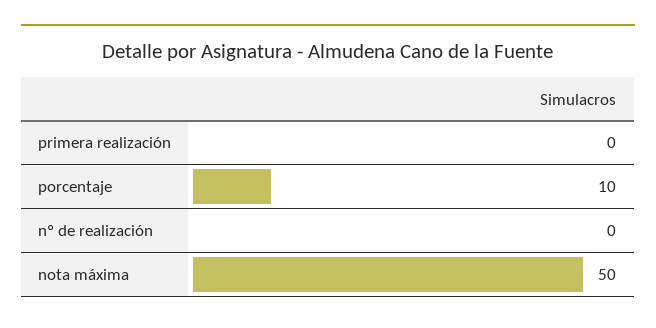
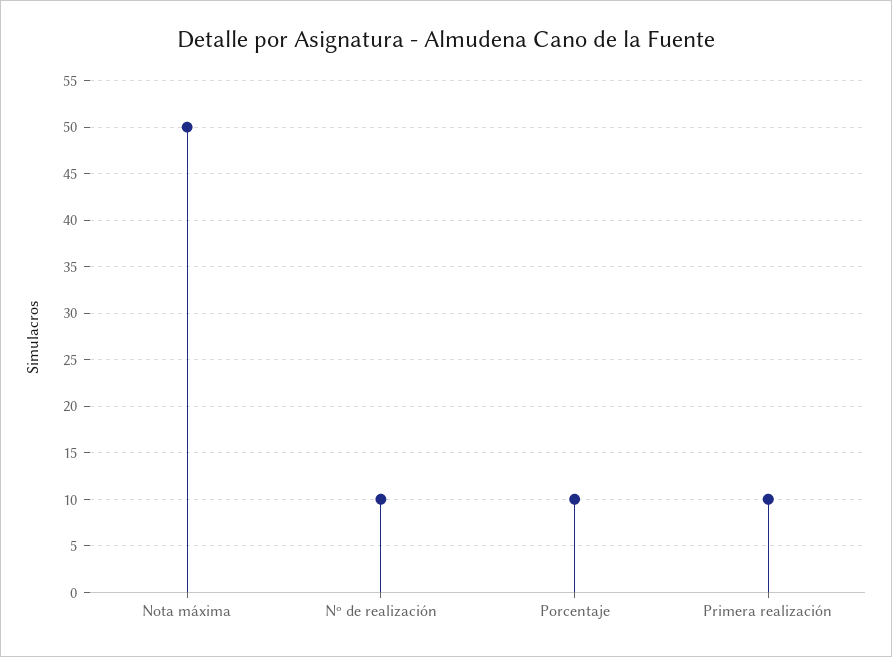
primera realización: 0 -> 10
nº de realización: 0 -> 10

